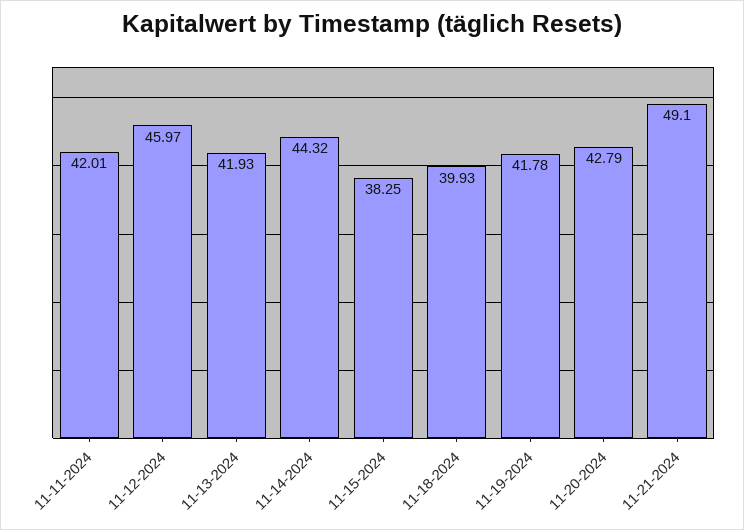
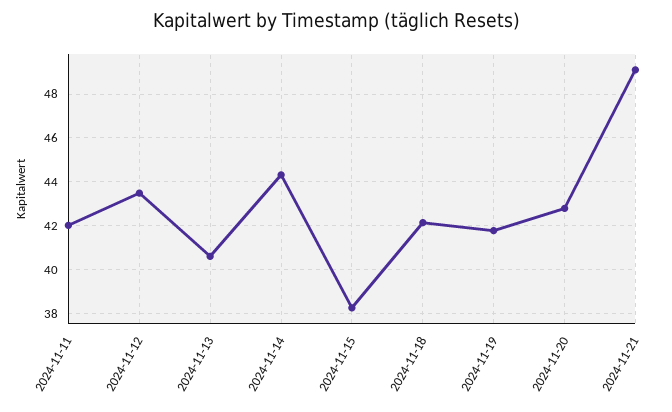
11-12-2024: 45.97 -> 43.5
11-13-2024: 41.93 -> 40.5
11-18-2024: 39.93 -> 42

